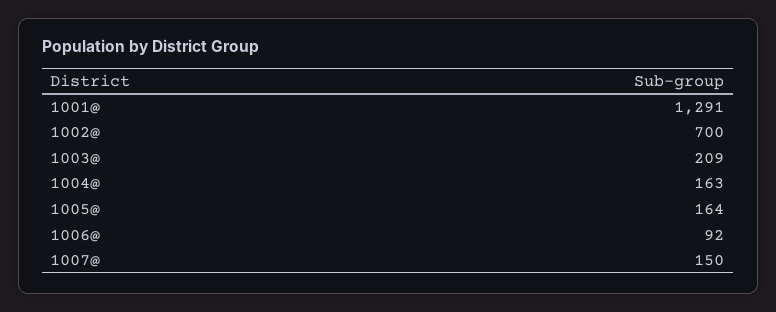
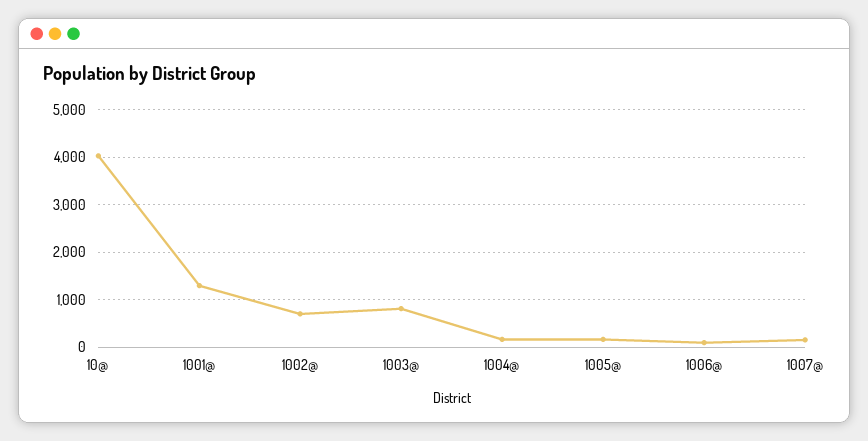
1003@: 209 -> 800
10@: none -> 4000

